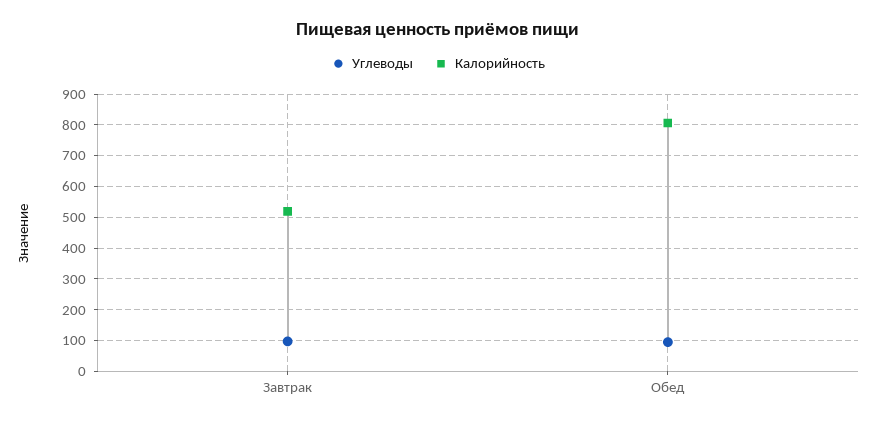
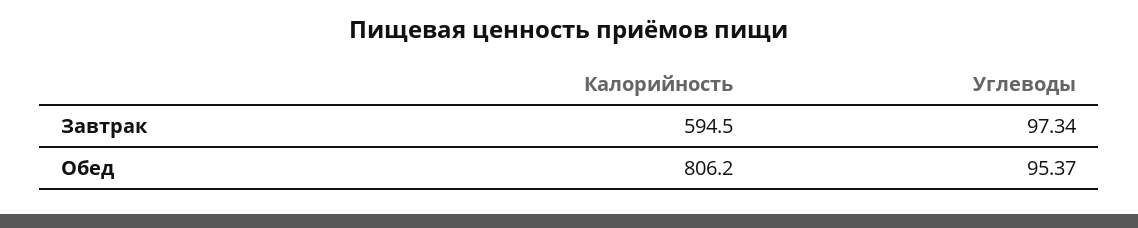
Калорийность, Завтрак: 520 -> 594.5

